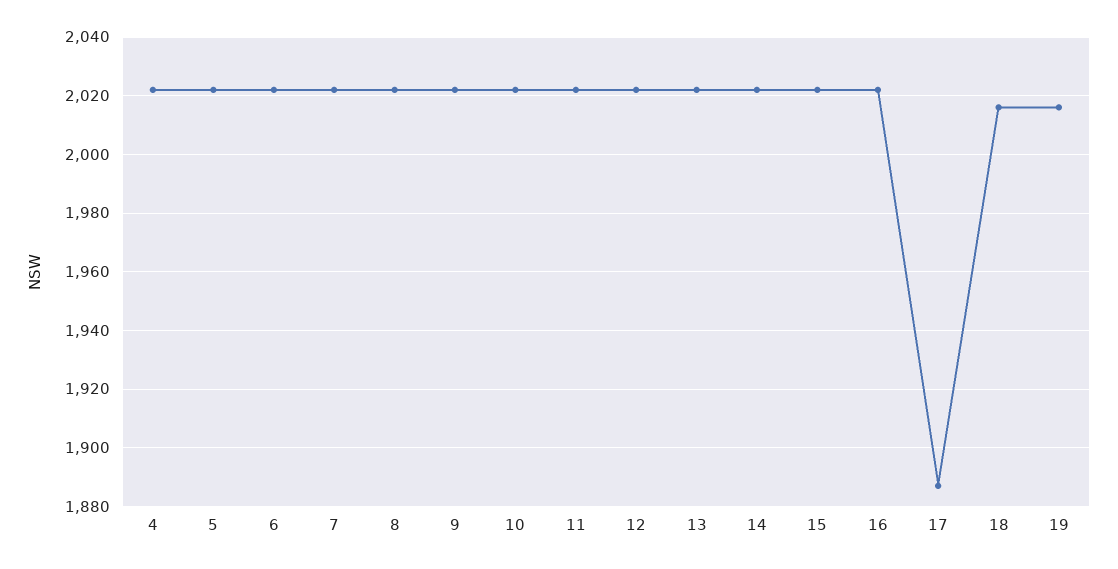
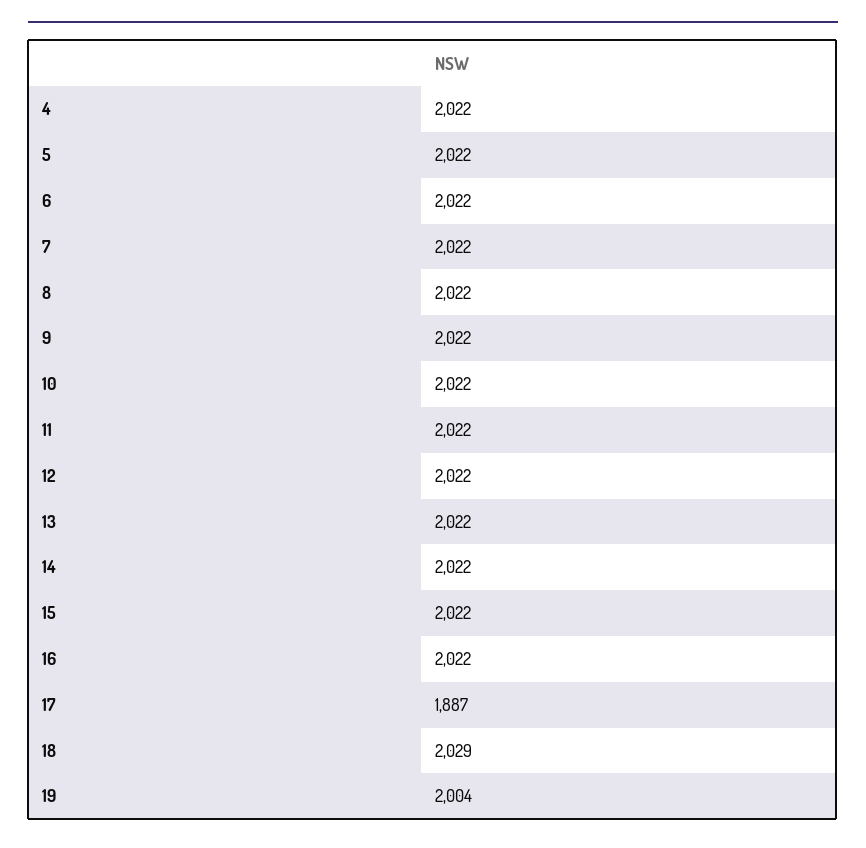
18: 2015 -> 2029
19: 2015 -> 2004

